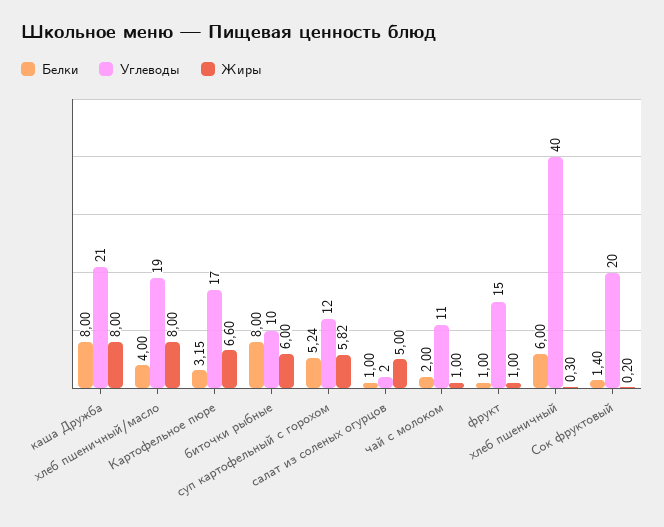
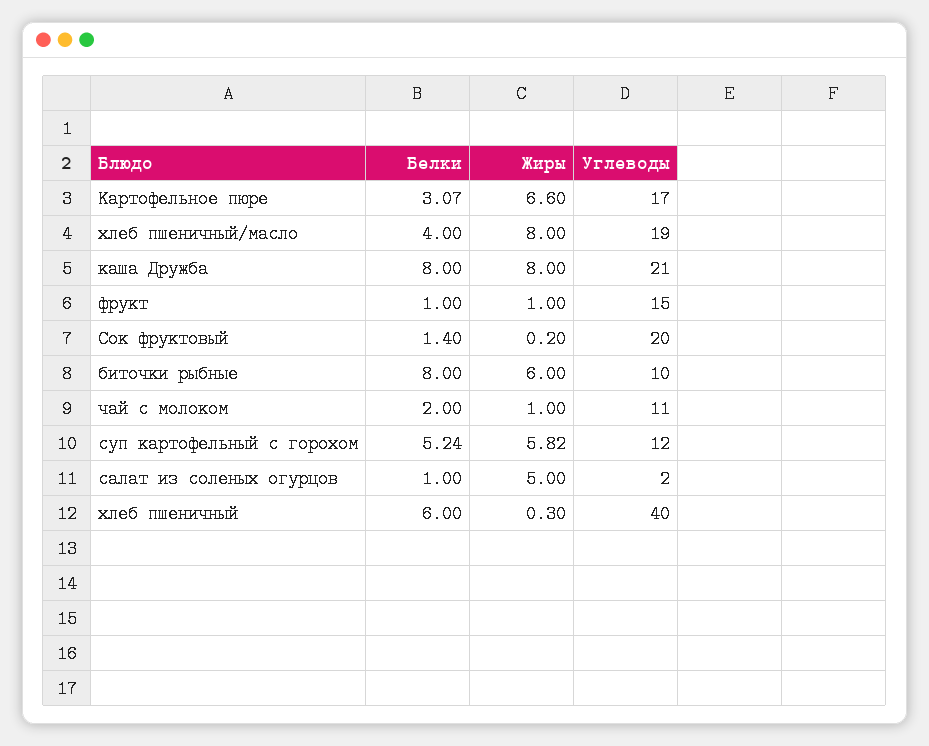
Белки, Картофельное пюре: 3.15 -> 3.07

